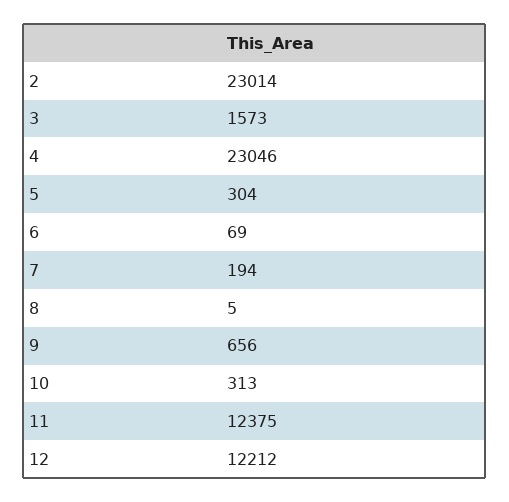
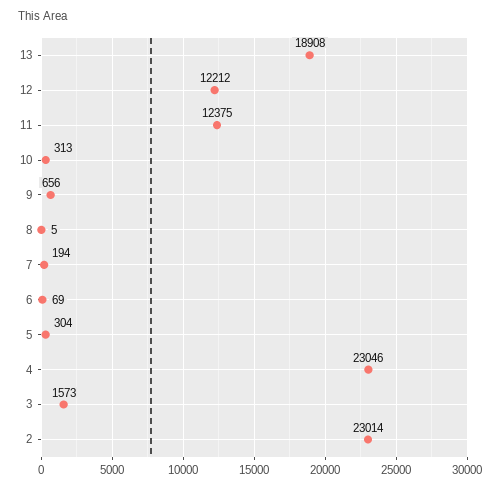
13: none -> 18908

